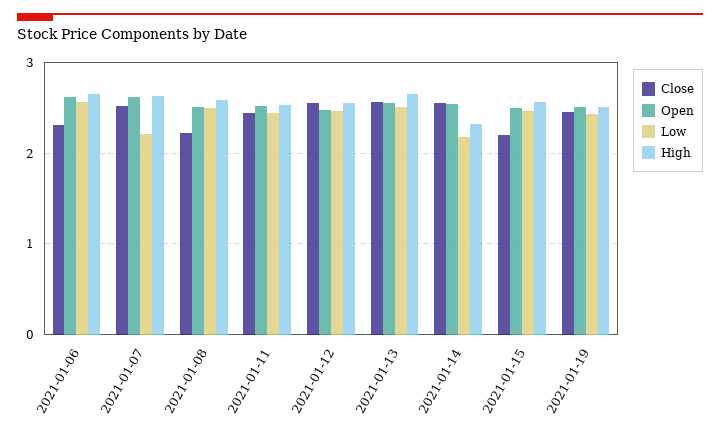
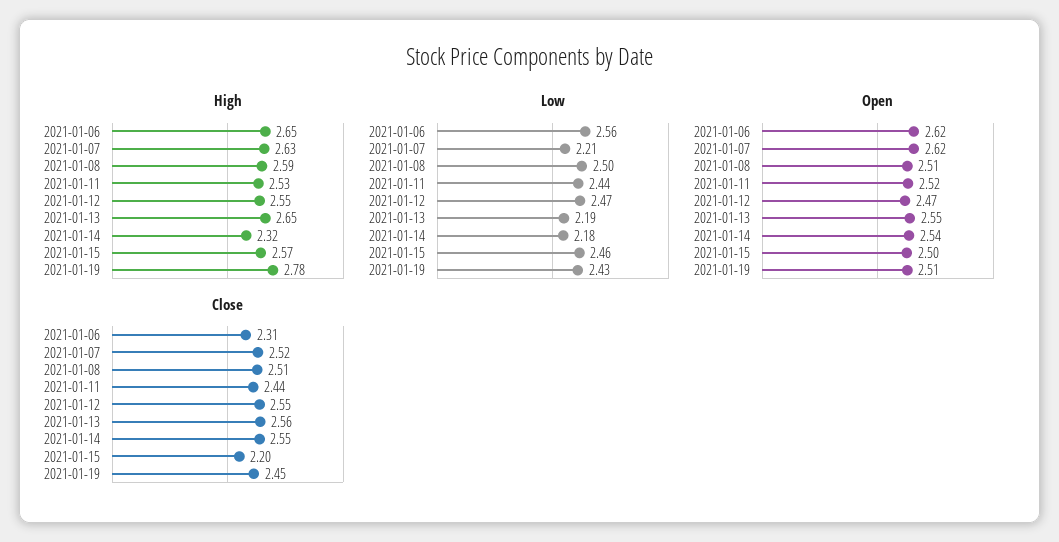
Close, 2021-01-08: 2.2 -> 2.51
Low, 2021-01-13: 2.5 -> 2.19
High, 2021-01-19: 2.5 -> 2.78

